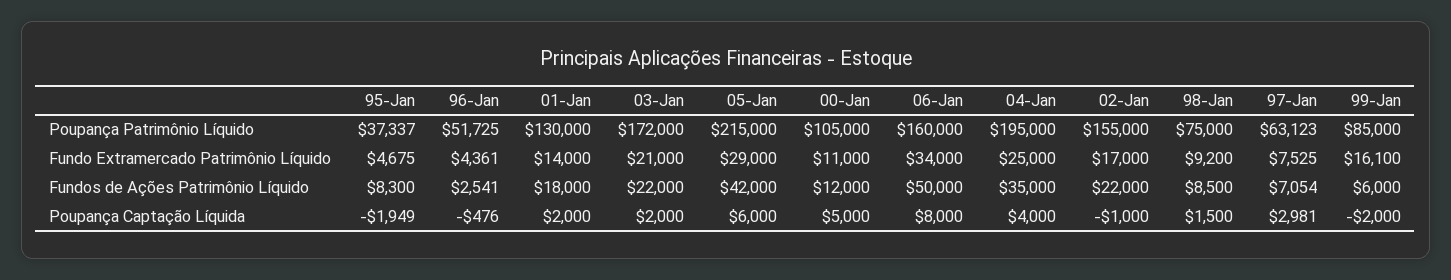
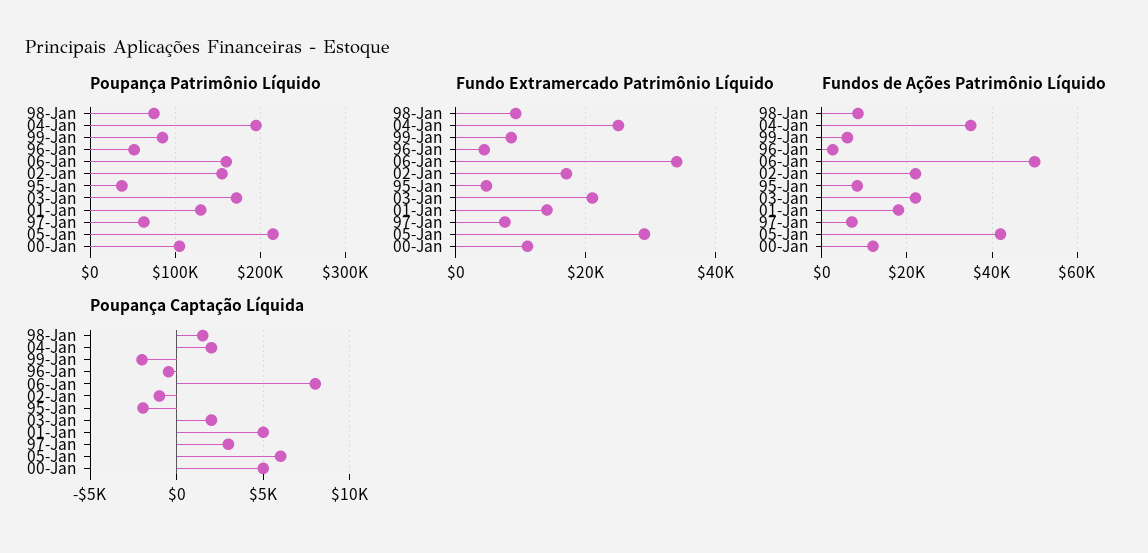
Fundo Extramercado Patrimônio Líquido, 99-Jan: 16100 -> 8000
Poupança Captação Líquida, 01-Jan: 2000 -> 5000
Poupança Captação Líquida, 04-Jan: 4000 -> 2000

